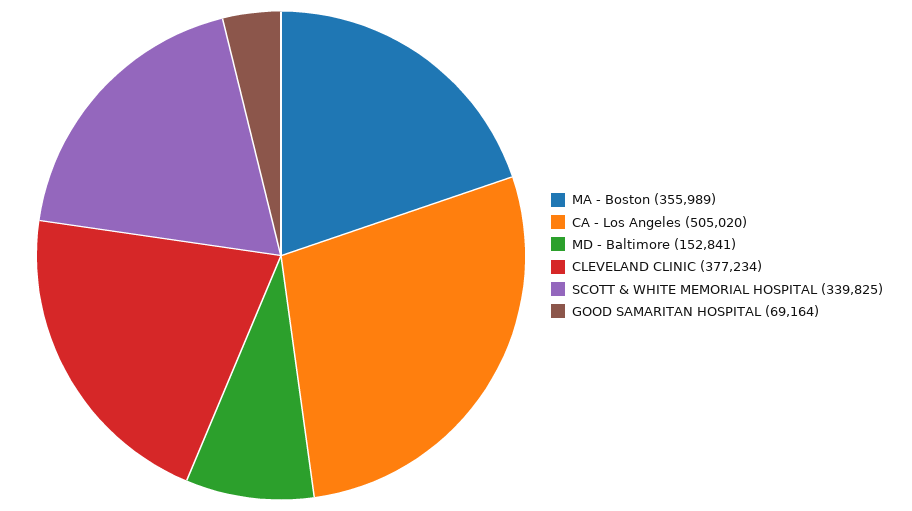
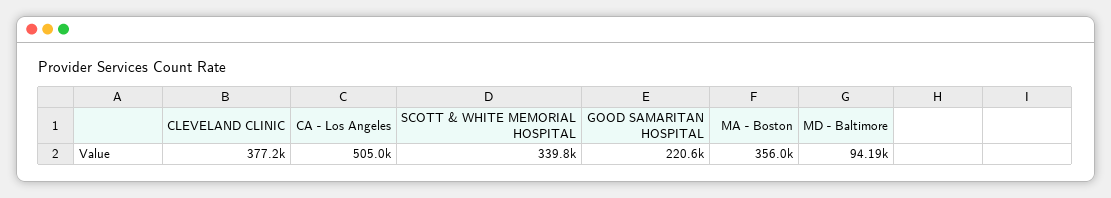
MD - Baltimore: 152841 -> 94190
GOOD SAMARITAN HOSPITAL: 69164 -> 220600

